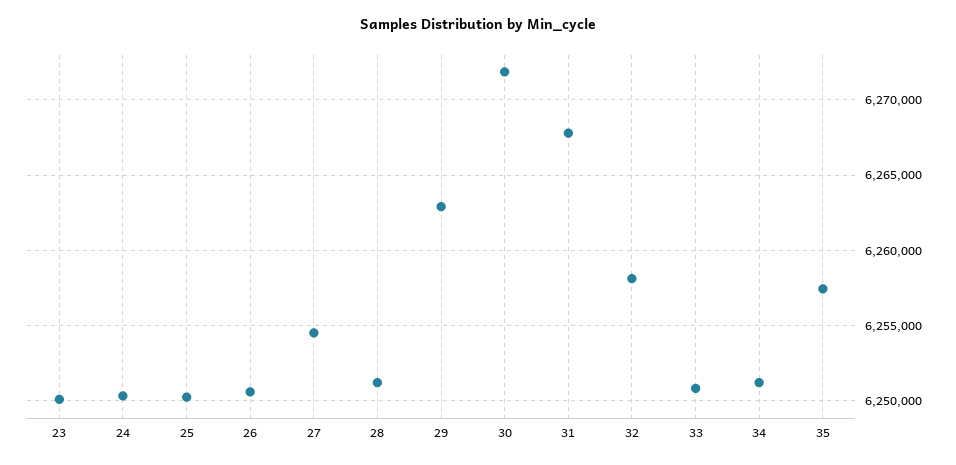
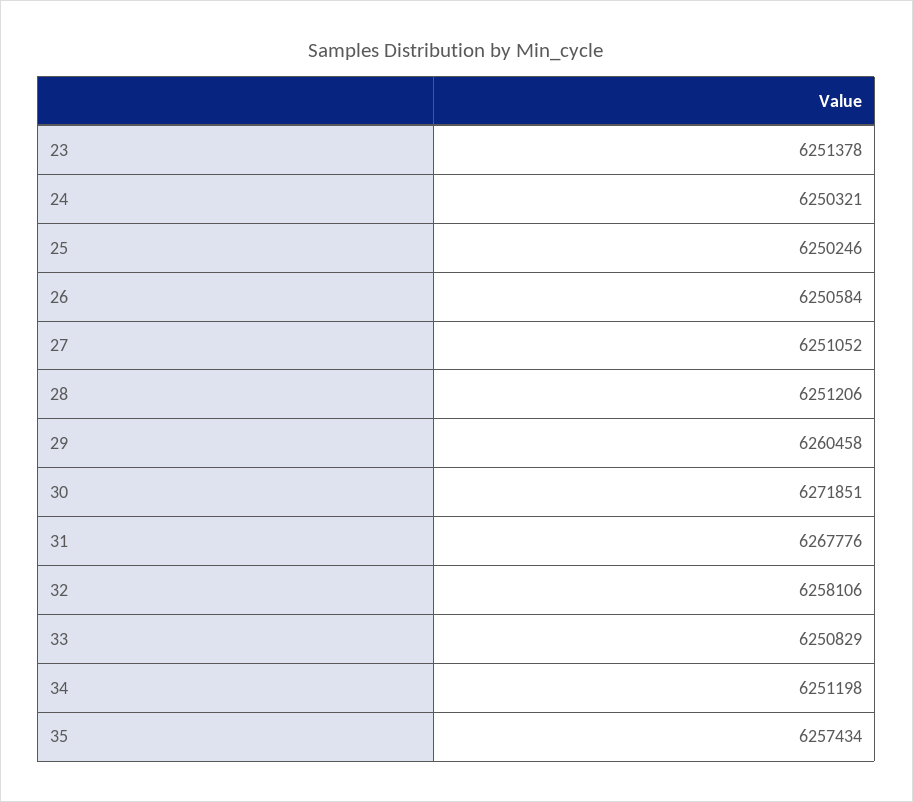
23: 6250000 -> 6251378
27: 6254500 -> 6251052
29: 6263000 -> 6260458

